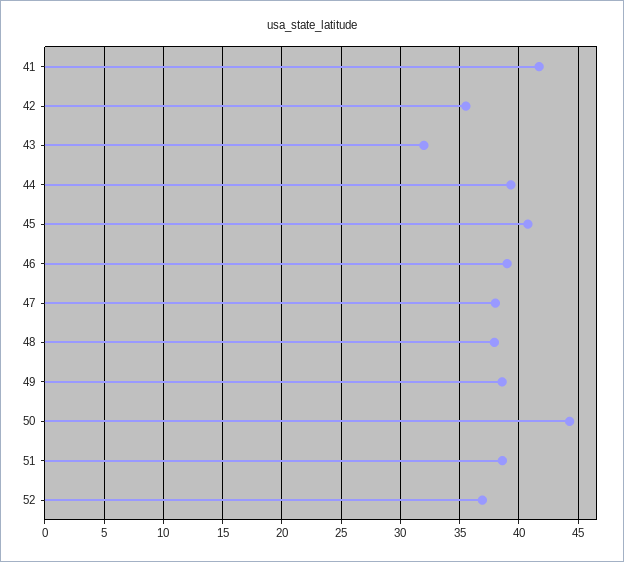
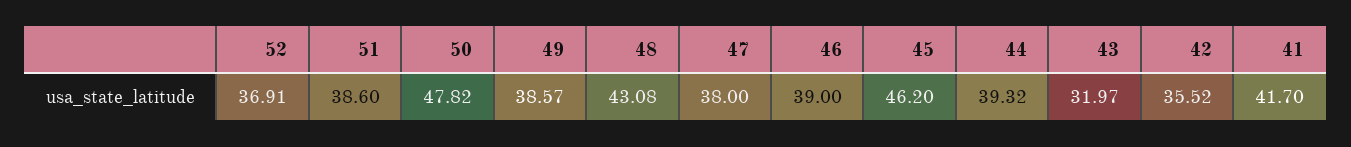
45: 41 -> 46.2
48: 38 -> 43.08
50: 44 -> 47.82

